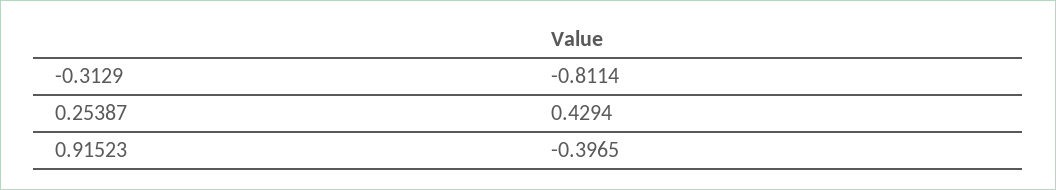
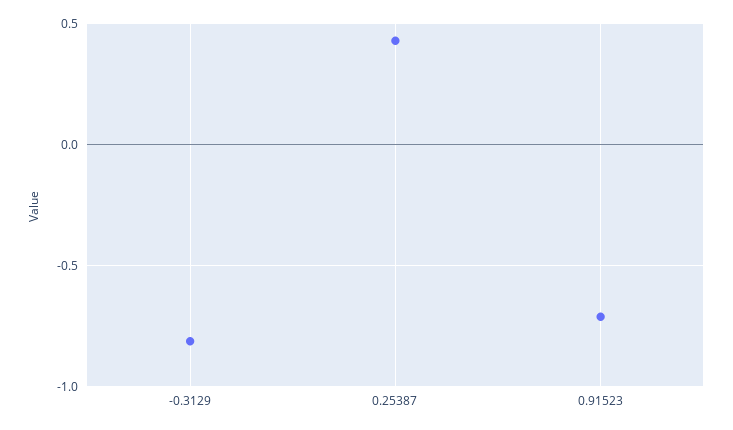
0.91523: -0.3965 -> -0.7

